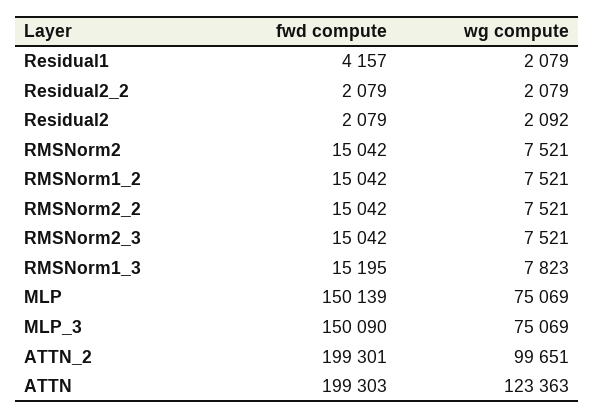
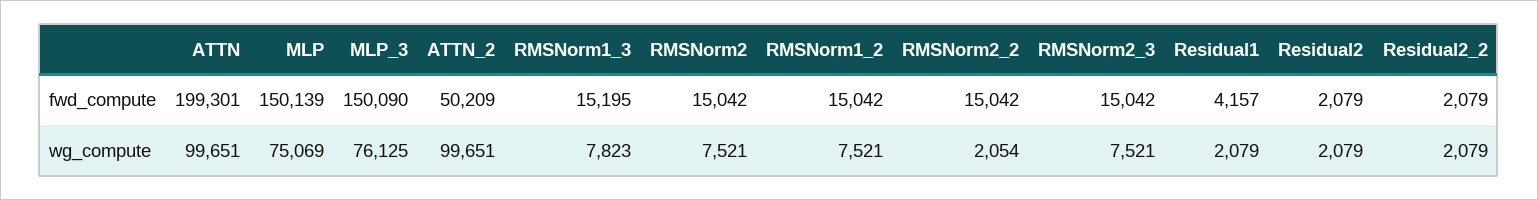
wg compute, Residual2: 2092 -> 2079
wg compute, RMSNorm2_2: 7521 -> 2054
wg compute, MLP_3: 75069 -> 76125
fwd compute, ATTN_2: 199301 -> 50209
fwd compute, ATTN: 199303 -> 199301
wg compute, ATTN: 123363 -> 99651

